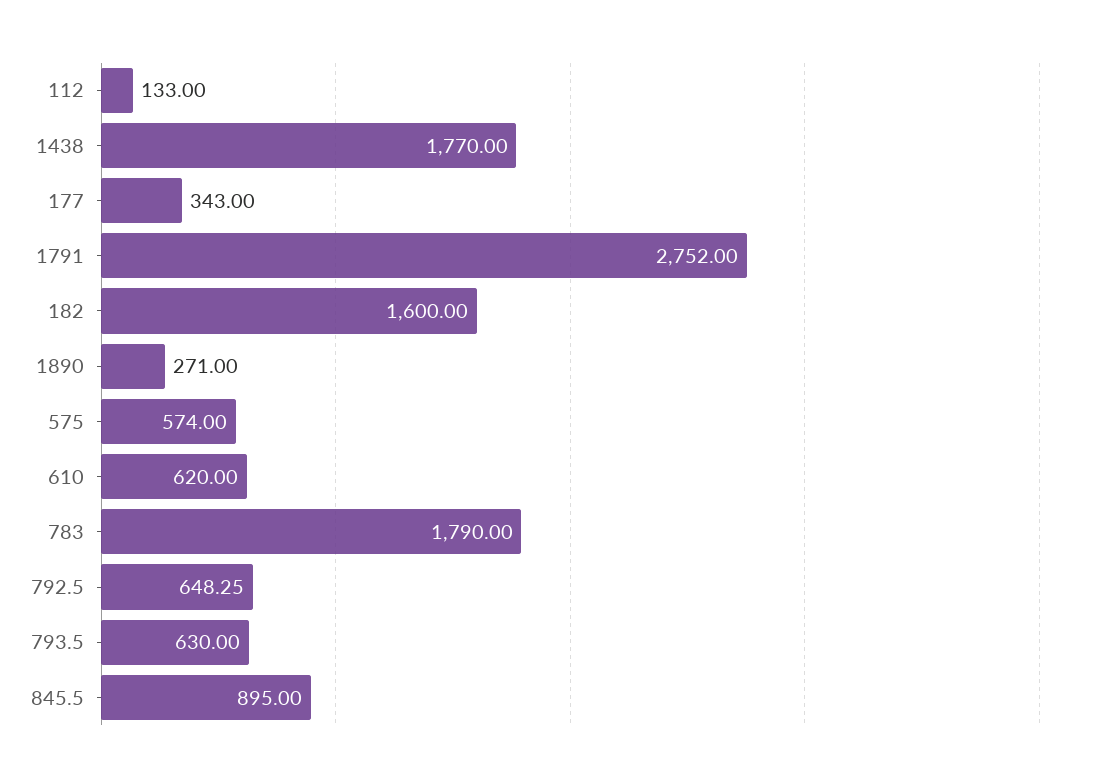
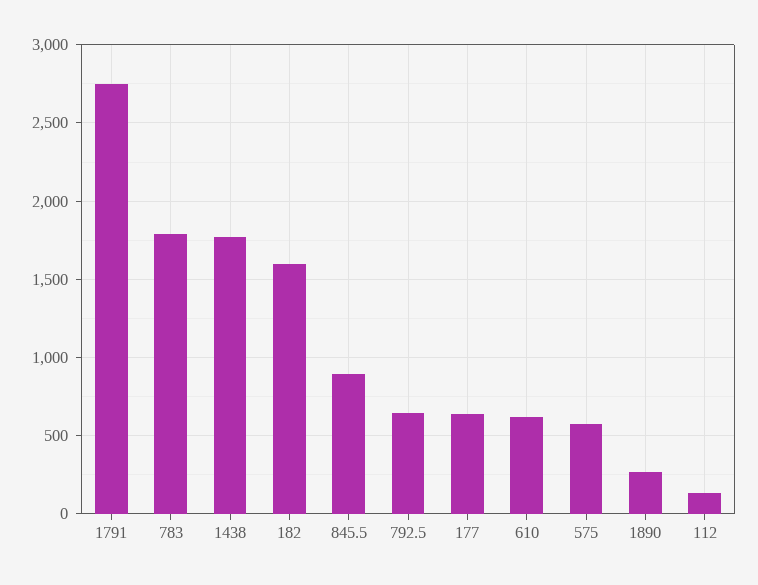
177: 343 -> 650
793.5: 630 -> none

